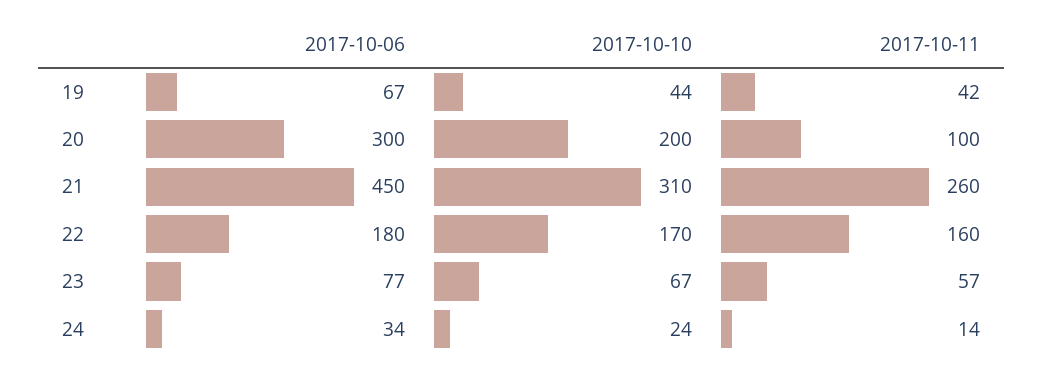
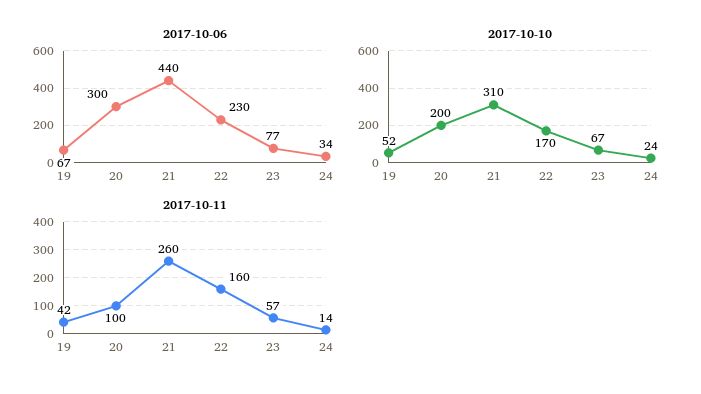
2017-10-10, 19: 44 -> 52
2017-10-06, 21: 450 -> 440
2017-10-06, 22: 180 -> 230

